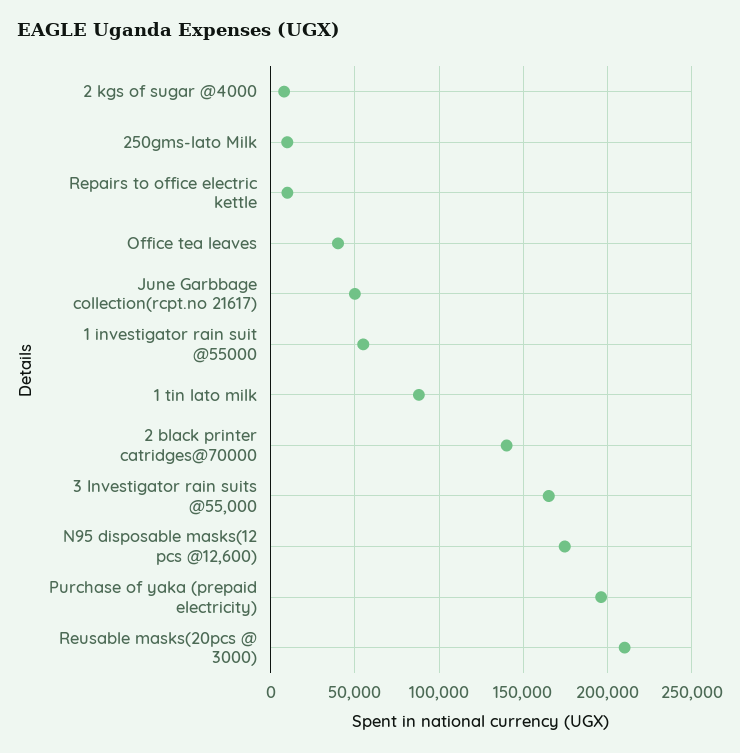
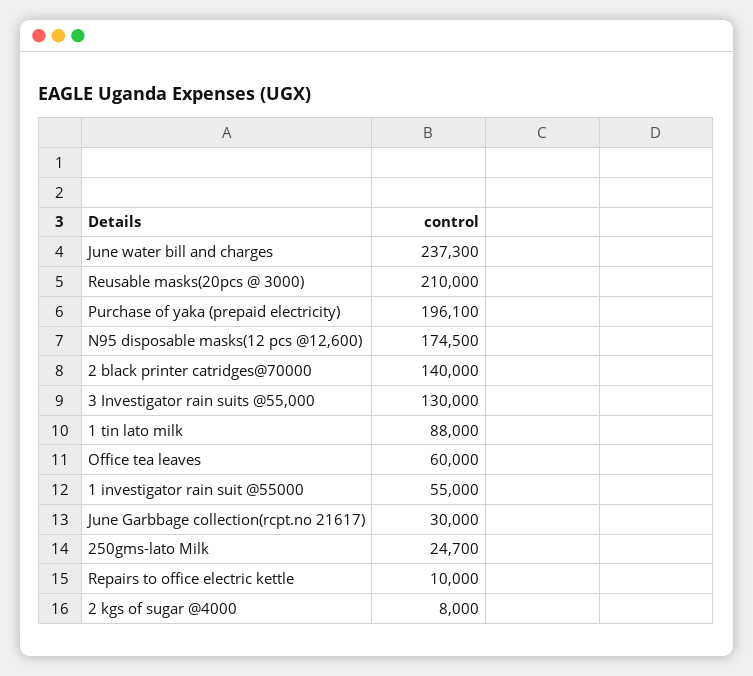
250gms-lato Milk: 10000 -> 24700
Office tea leaves: 40000 -> 60000
June Garbbage collection(rcpt.no 21617): 50000 -> 30000
3 Investigator rain suits @55,000: 165000 -> 130000
June water bill and charges: none -> 237300

